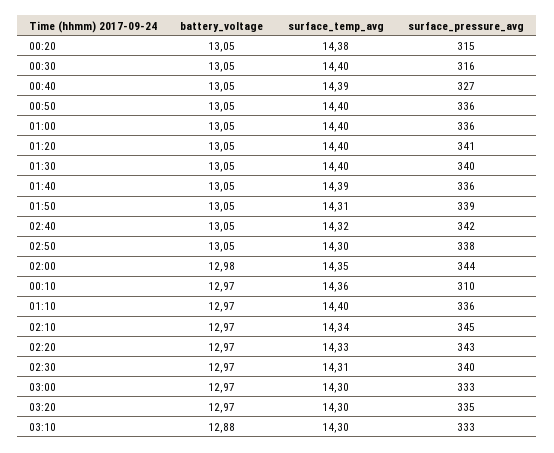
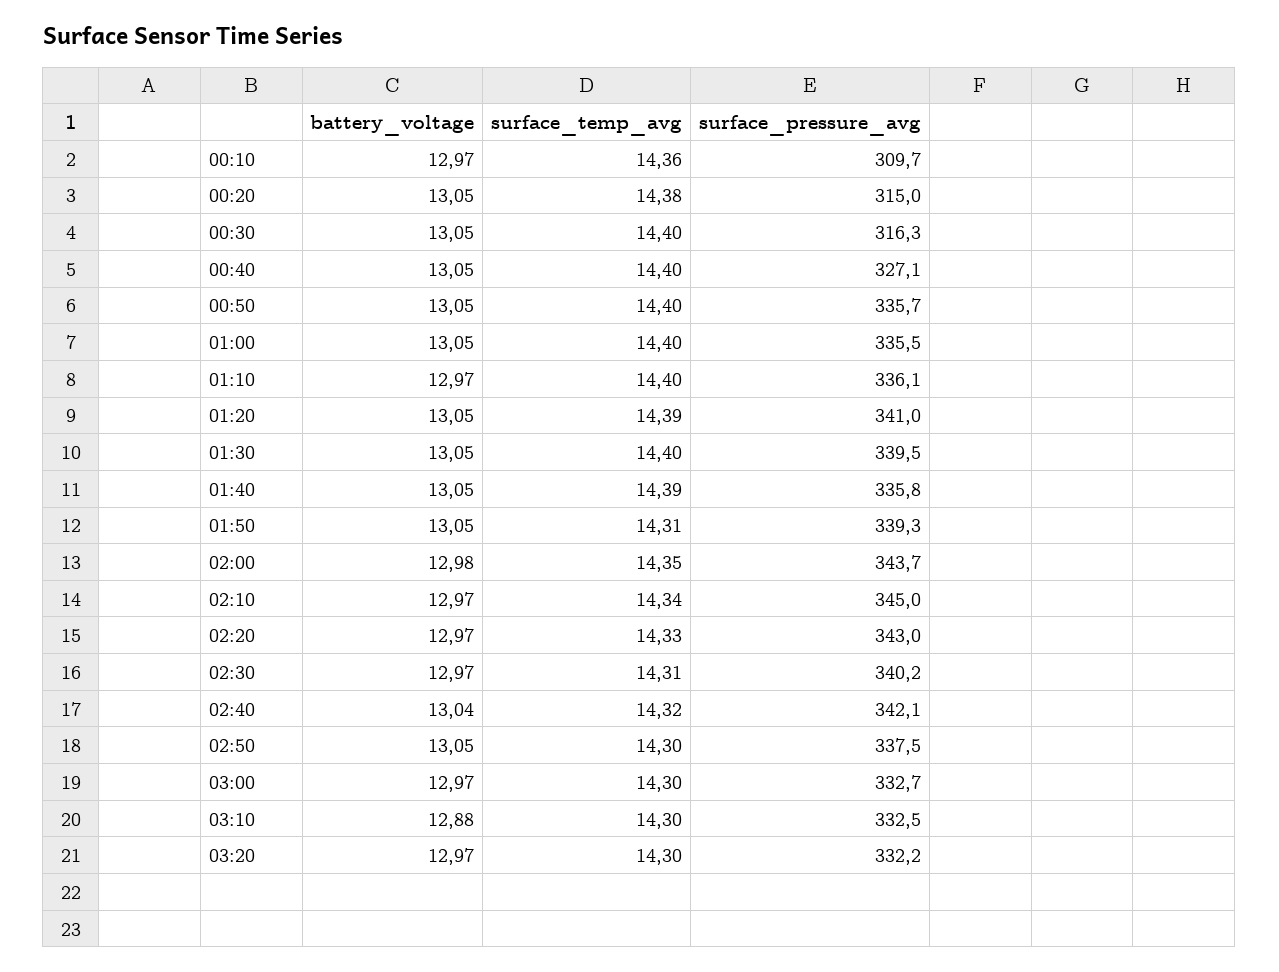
surface_temp_avg, 00:40: 14.39 -> 14.4
surface_temp_avg, 01:20: 14.4 -> 14.39
battery_voltage, 02:40: 13.05 -> 13.04
surface_pressure_avg, 03:20: 335 -> 332.2

